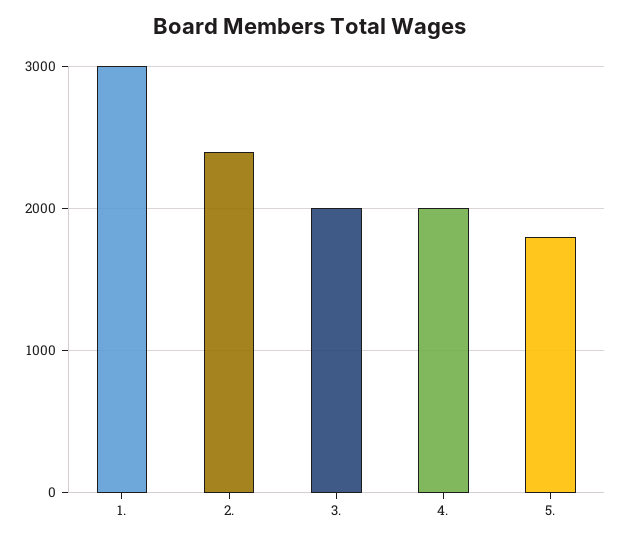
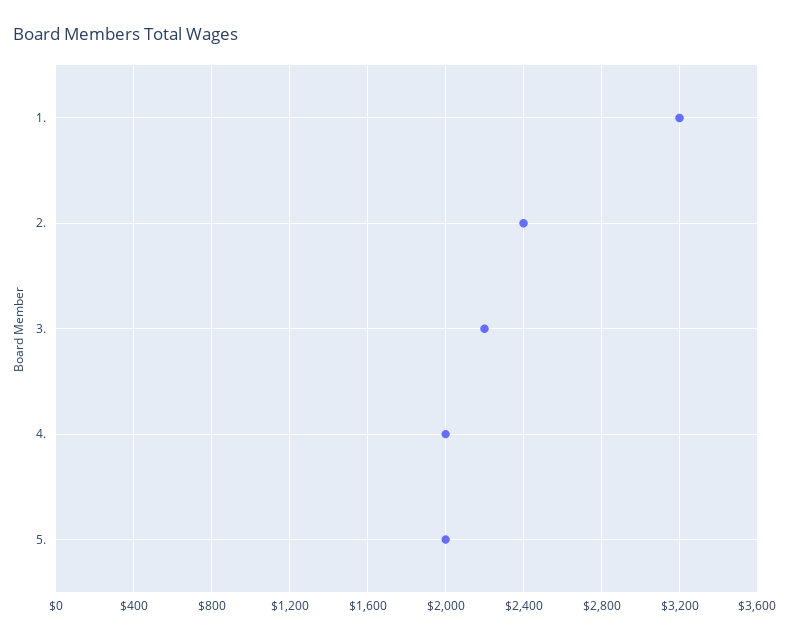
1.: 3000 -> 3200
3.: 2000 -> 2200
5.: 1800 -> 2000

